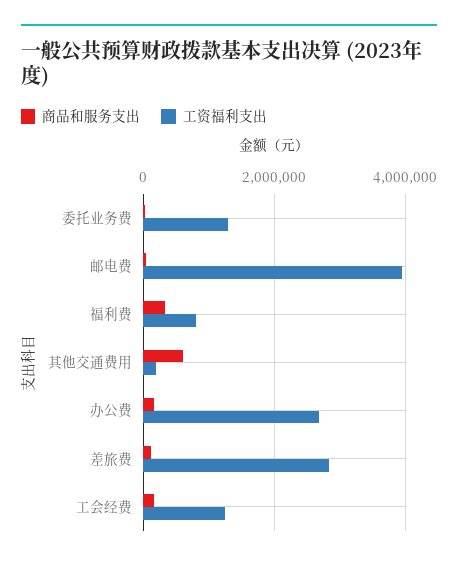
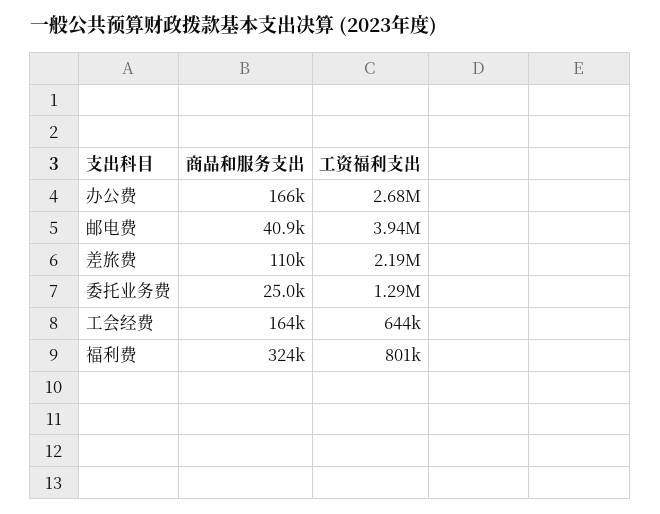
商品和服务支出, 其他交通费用: 600000 -> none
工资福利支出, 其他交通费用: 200000 -> none
工资福利支出, 差旅费: 2800000 -> 2190000
工资福利支出, 工会经费: 1200000 -> 644000

